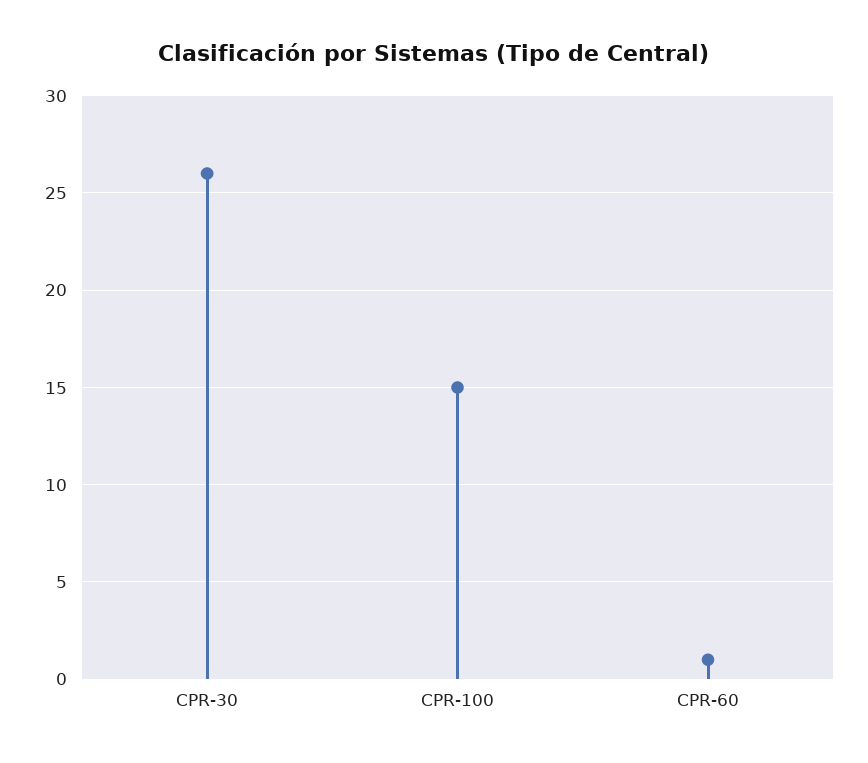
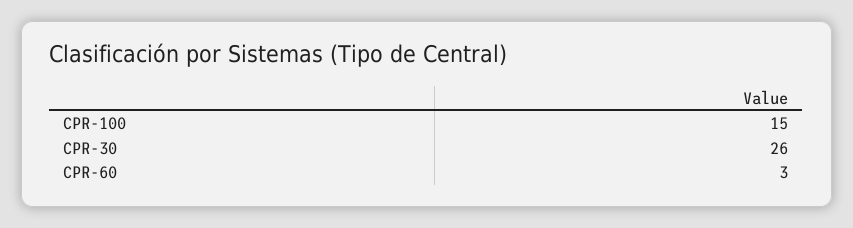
CPR-60: 1 -> 3

